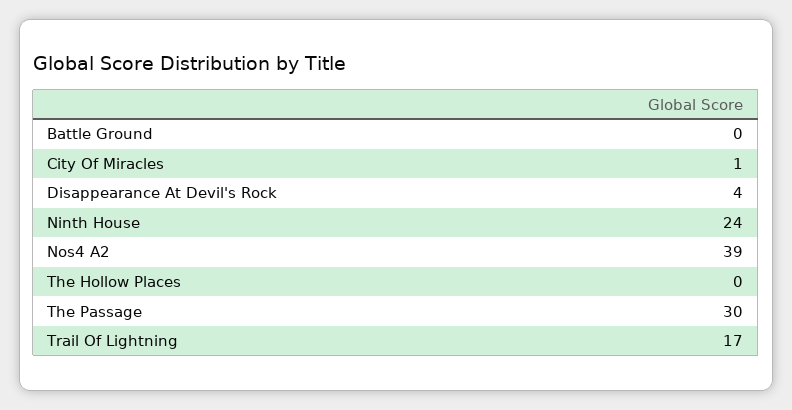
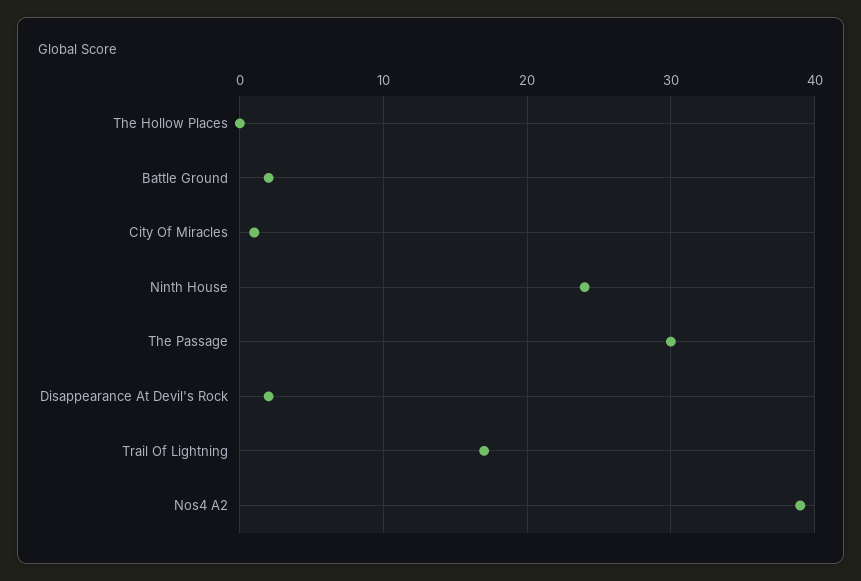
Battle Ground: 0 -> 2
Disappearance At Devil's Rock: 4 -> 2

